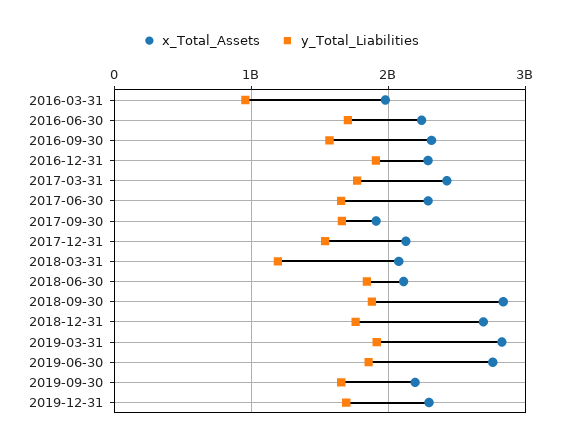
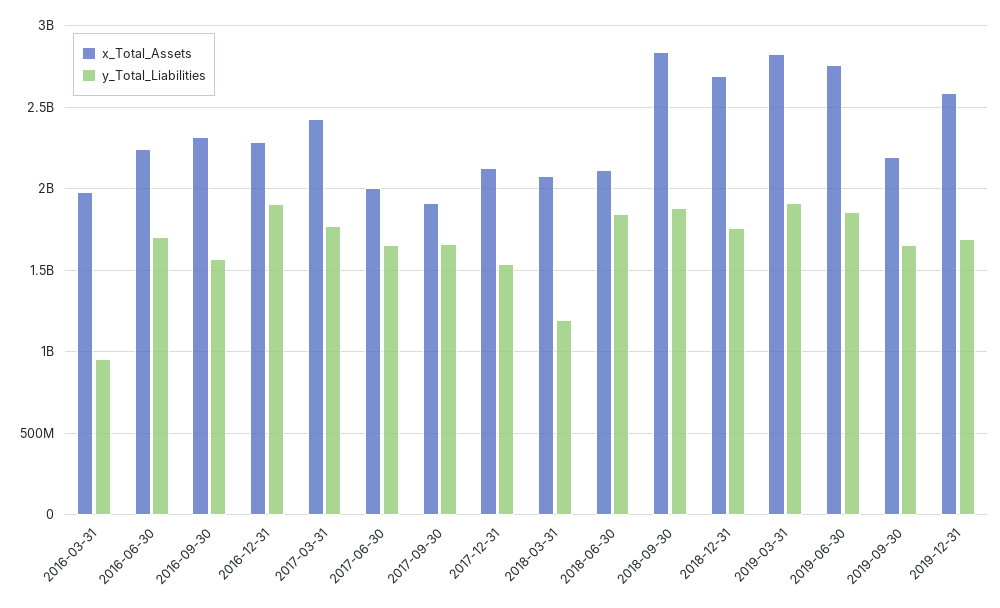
x_Total_Assets, 2017-06-30: 2300000000 -> 2000000000
x_Total_Assets, 2019-12-31: 2300000000 -> 2600000000

